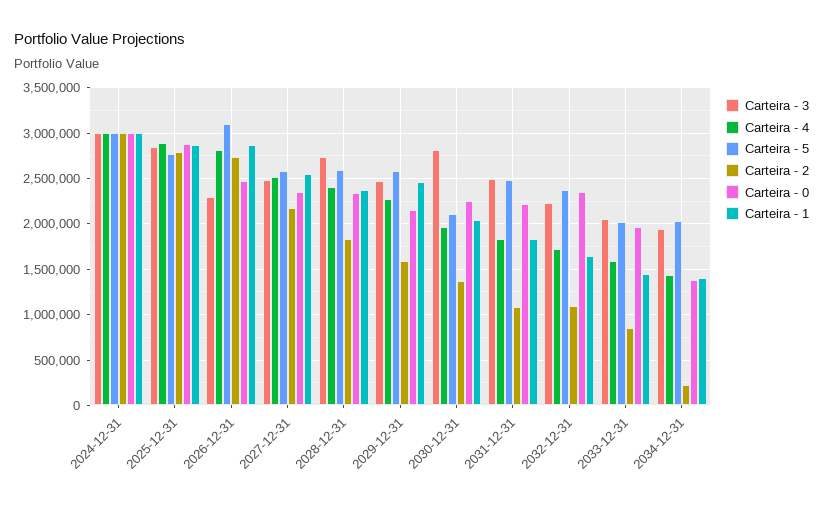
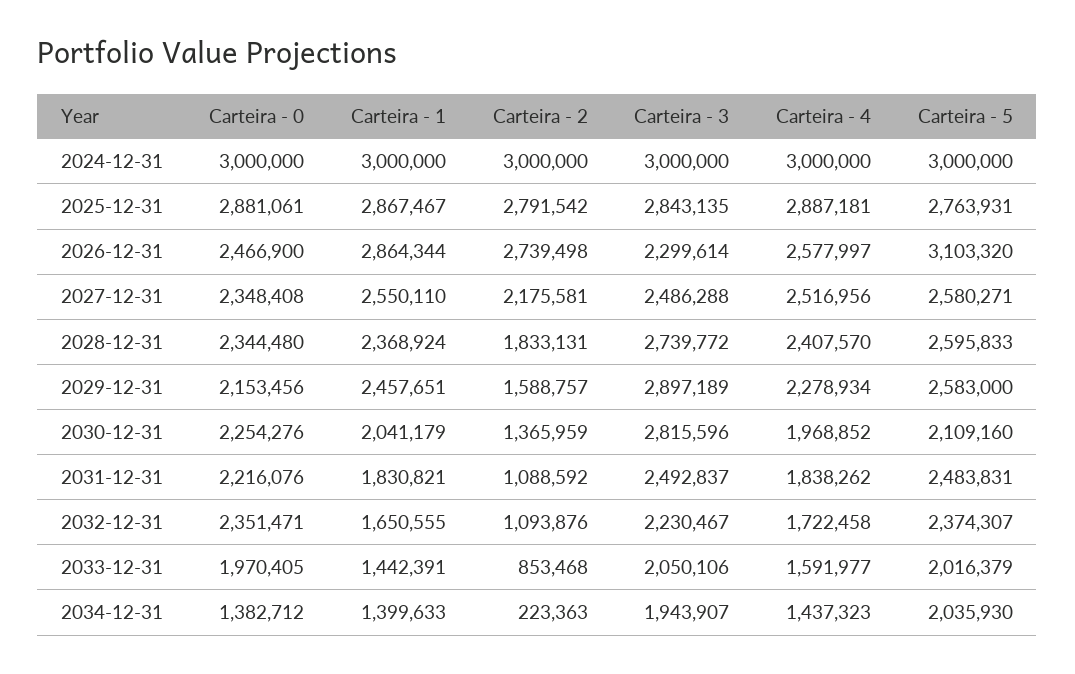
Carteira - 4, 2026-12-31: 2800000 -> 2577997
Carteira - 3, 2029-12-31: 2500000 -> 2897189

